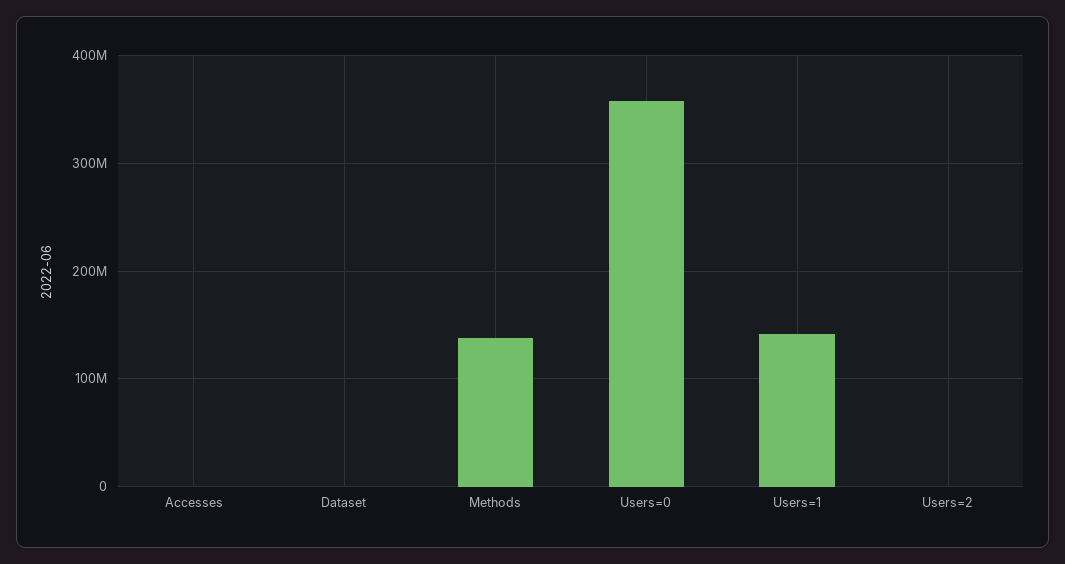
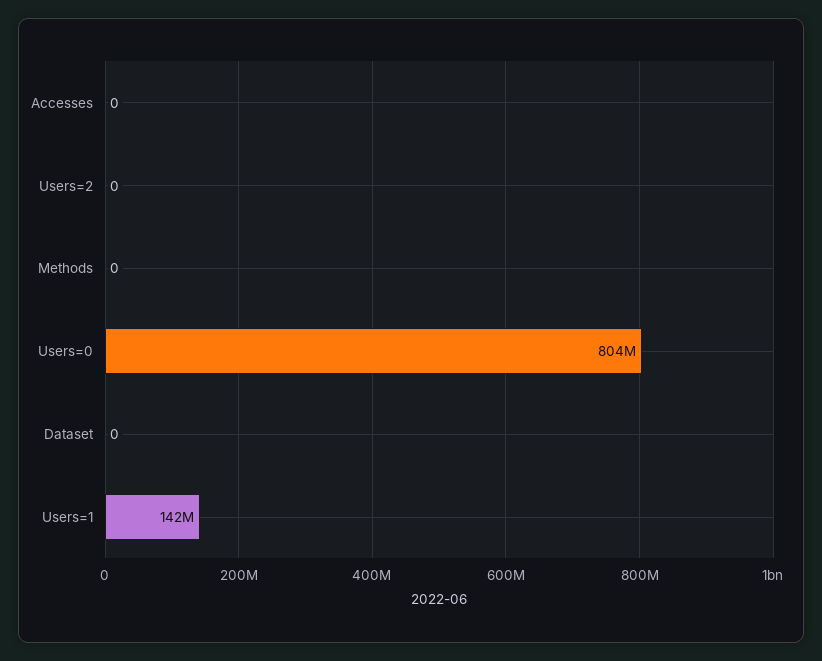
Methods: 140000000 -> 0
Users=0: 360000000 -> 804000000

